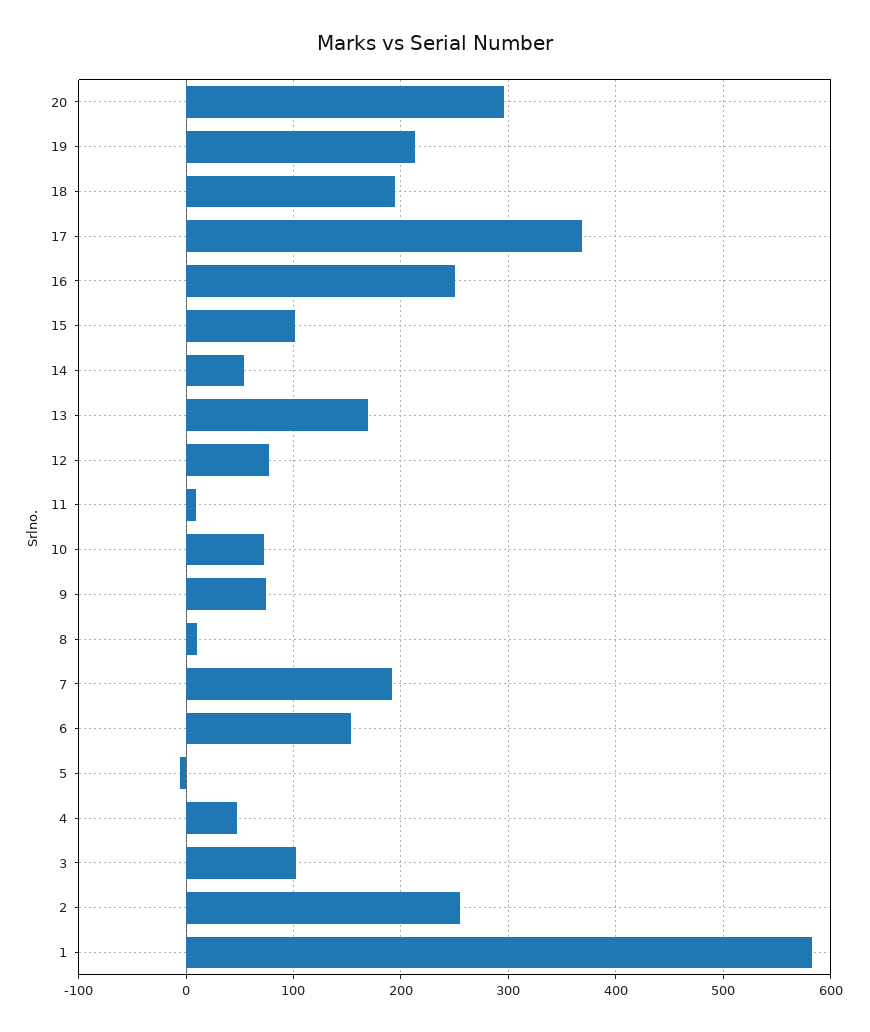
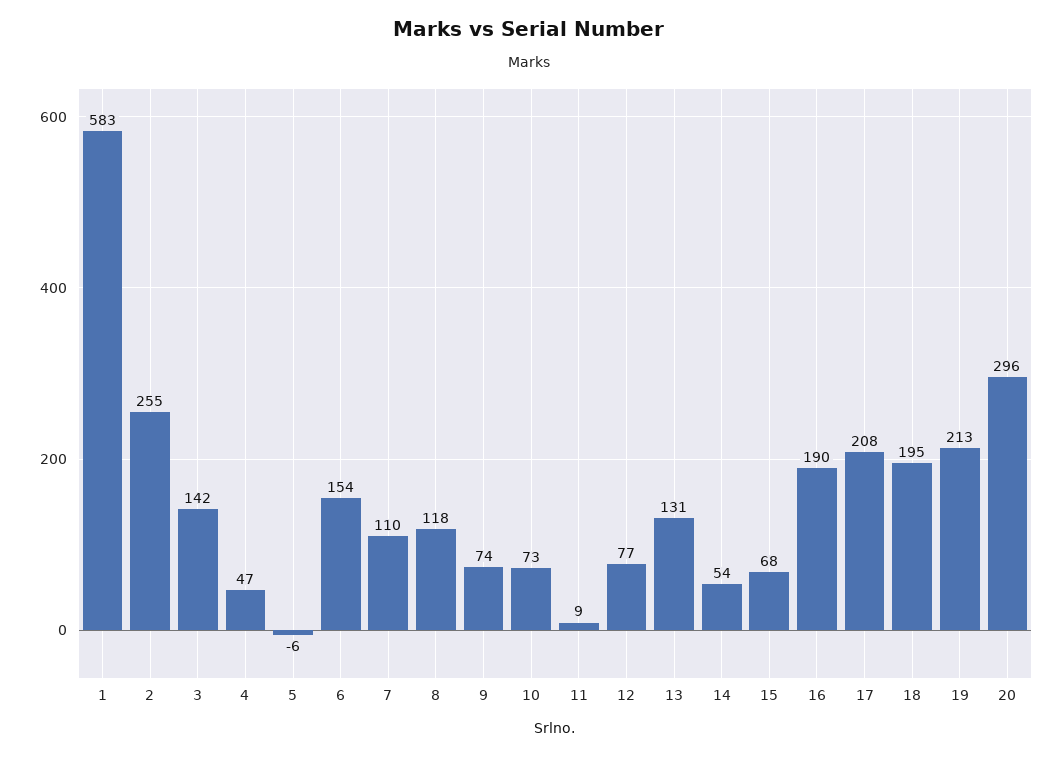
17: 370 -> 208
16: 250 -> 190
15: 100 -> 68
13: 170 -> 131
8: 10 -> 118
7: 190 -> 110
3: 100 -> 142

